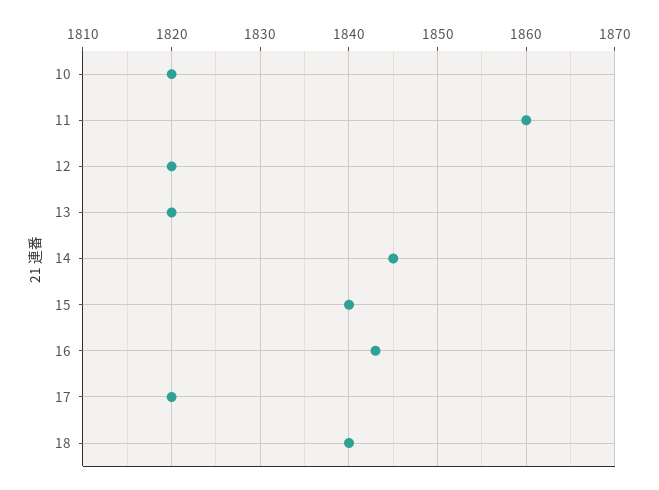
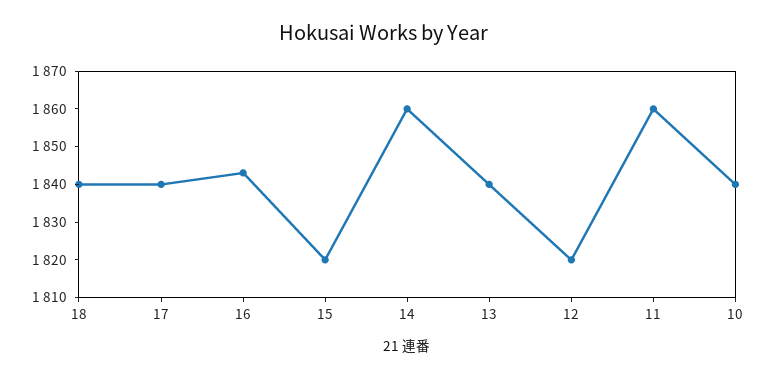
10: 1820 -> 1840
13: 1820 -> 1840
14: 1845 -> 1860
15: 1840 -> 1820
17: 1820 -> 1840

